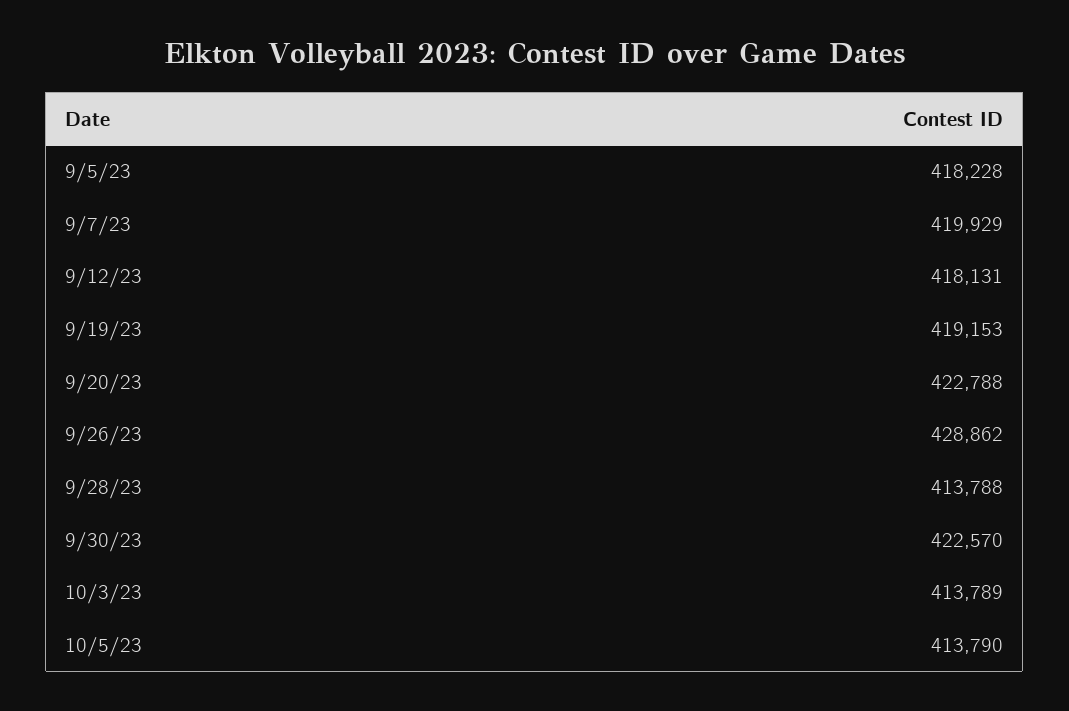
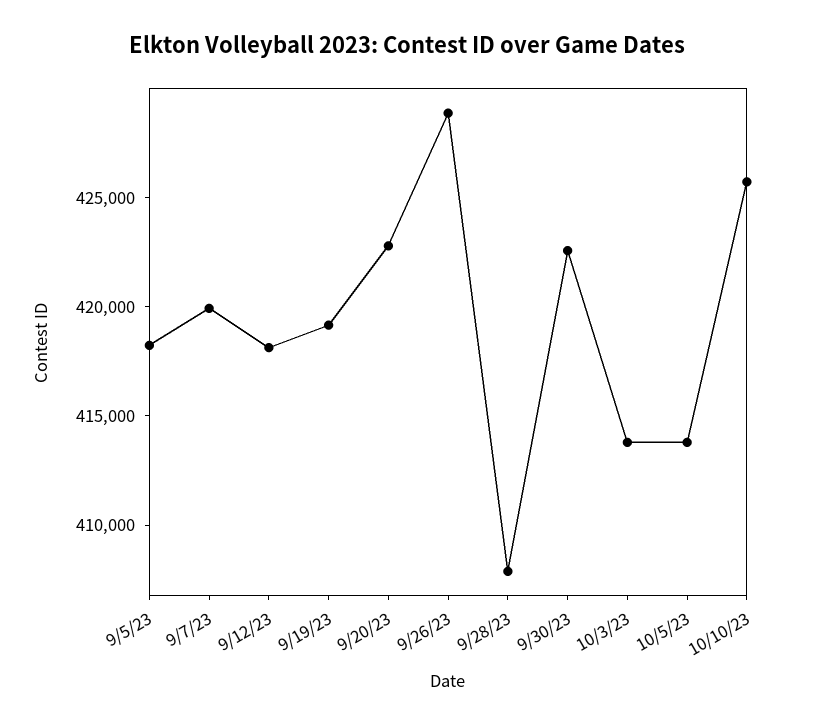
9/28/23: 413788 -> 408000
10/10/23: none -> 426000

